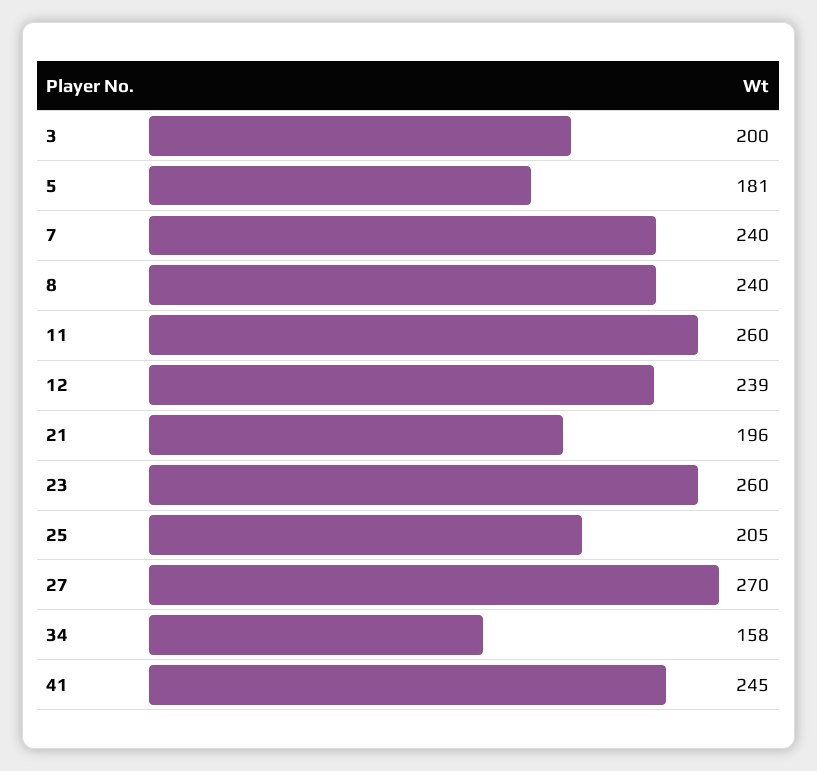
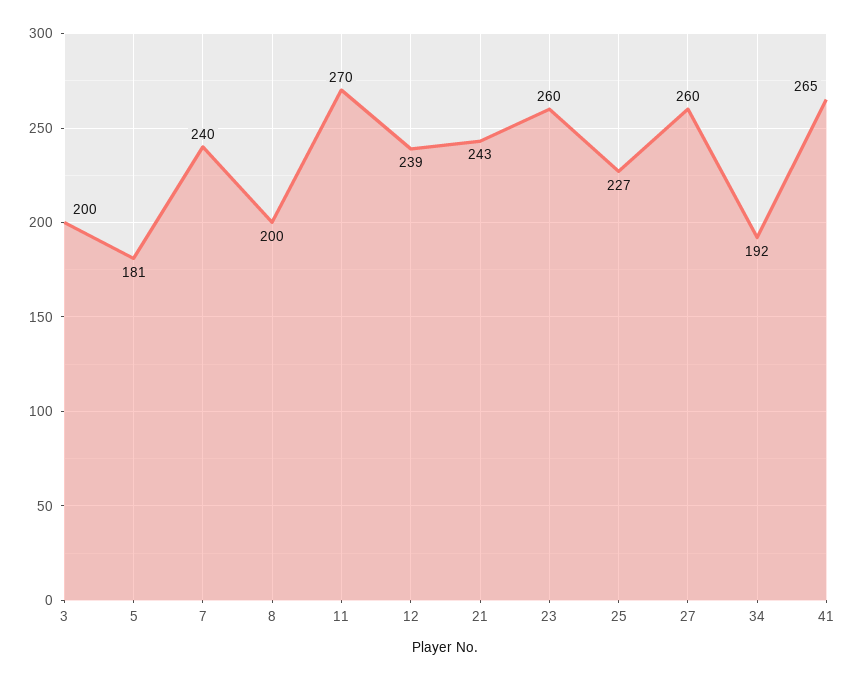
8: 240 -> 200
11: 260 -> 270
21: 196 -> 243
25: 205 -> 227
27: 270 -> 260
34: 158 -> 192
41: 245 -> 265

